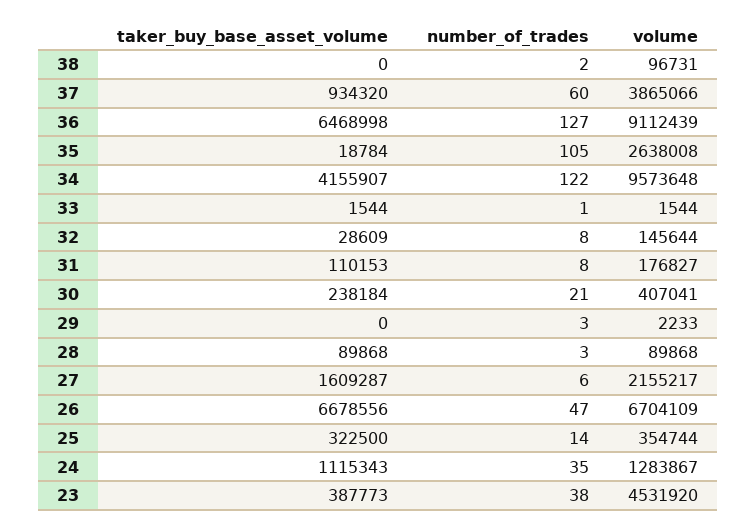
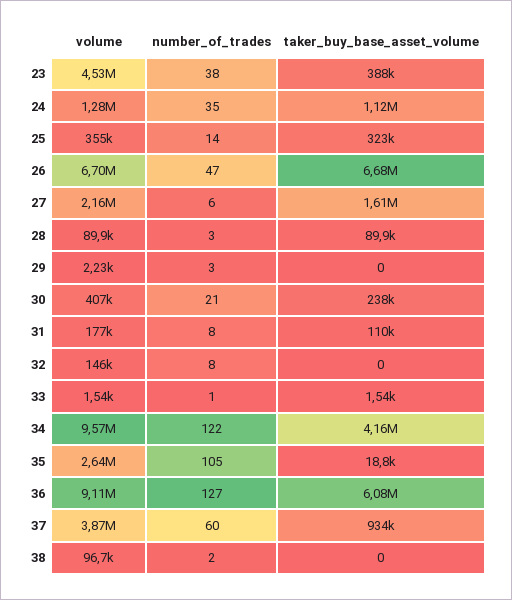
taker_buy_base_asset_volume, 36: 6468998 -> 6080000
taker_buy_base_asset_volume, 32: 28609 -> 0

